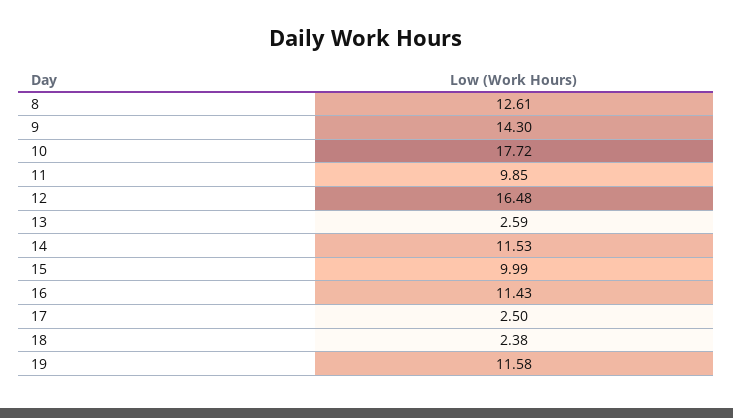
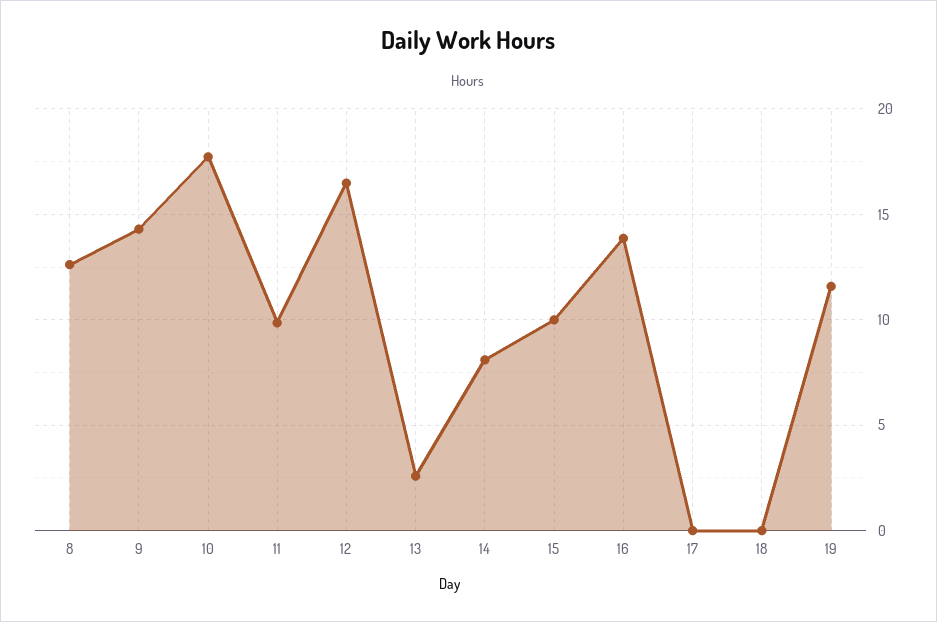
14: 11.53 -> 8
16: 11.43 -> 14
17: 2.5 -> 0
18: 2.38 -> 0

